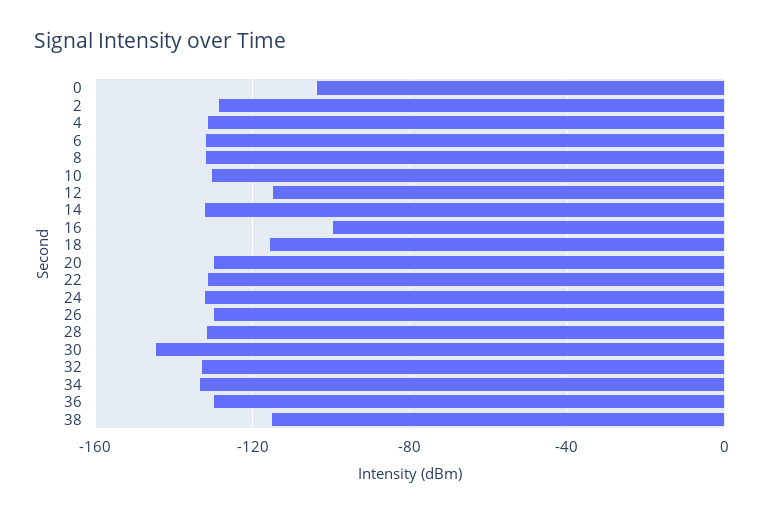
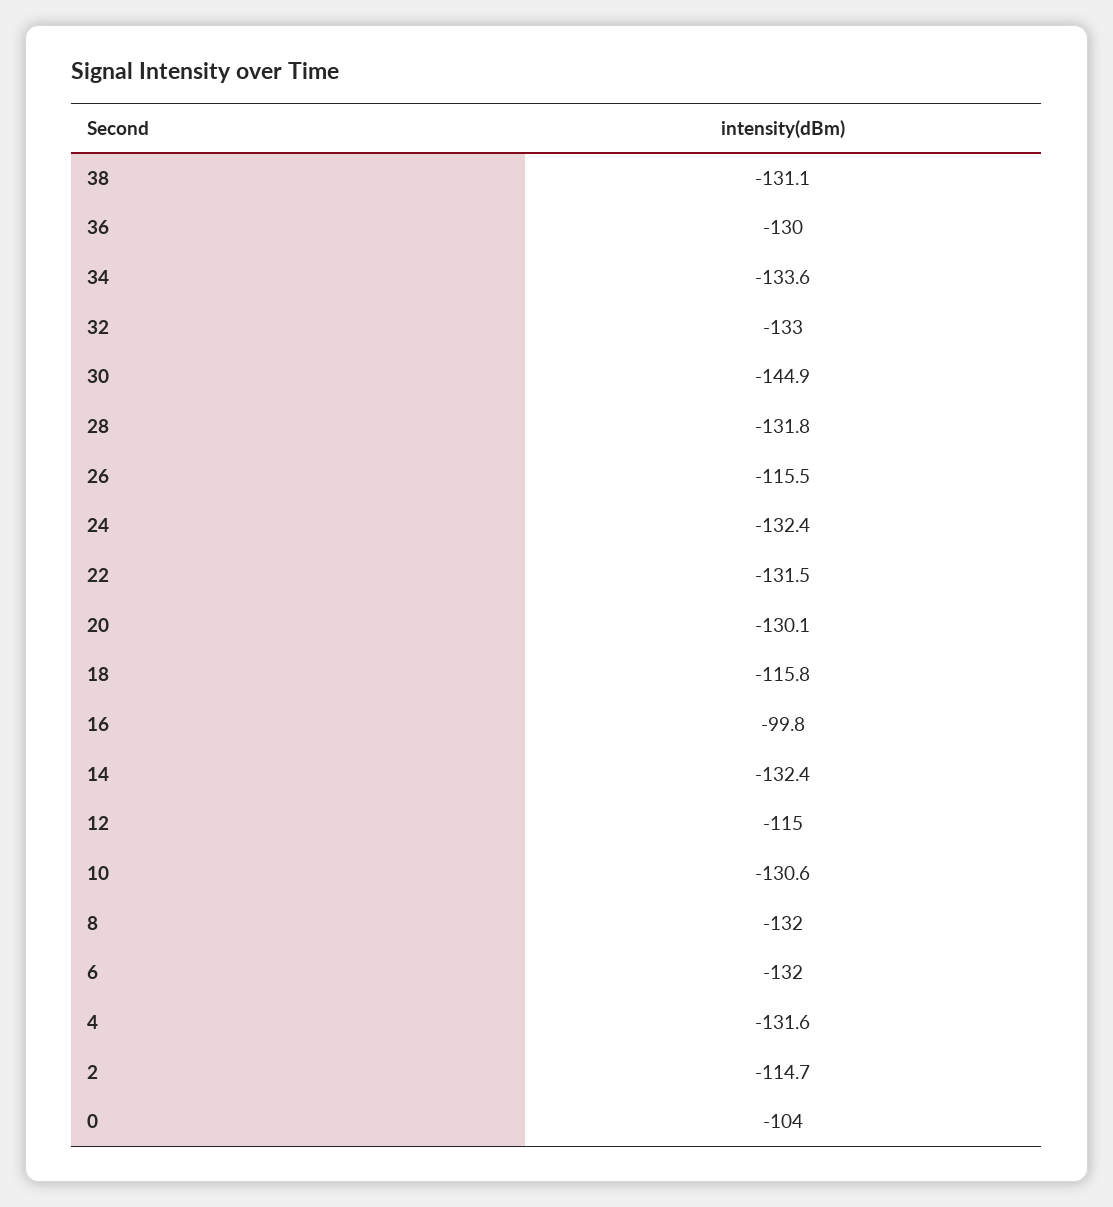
2: -130 -> -114.7
26: -130 -> -115.5
38: -115 -> -131.1

